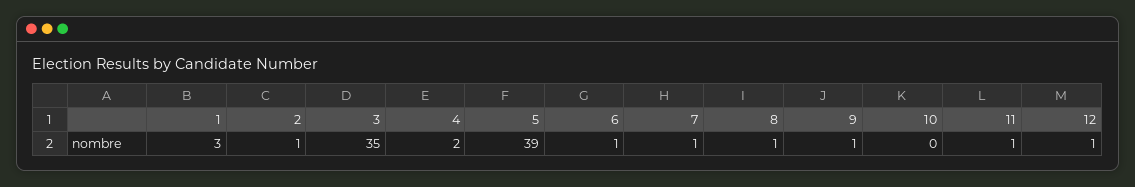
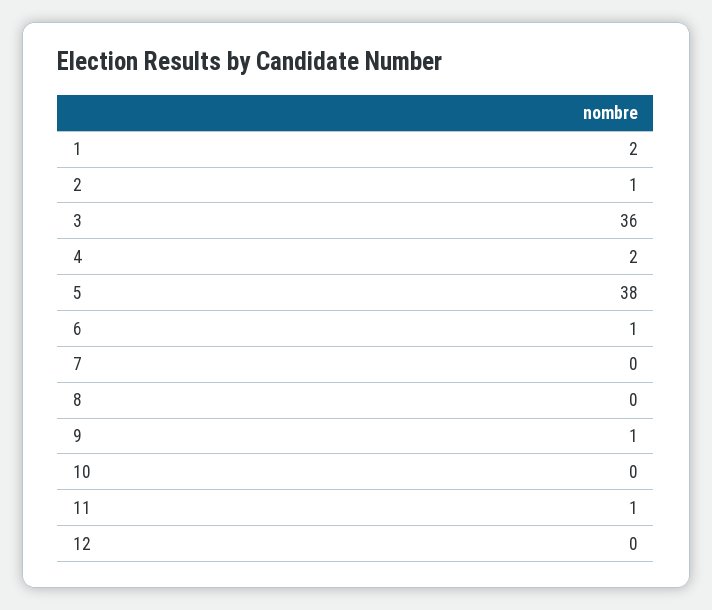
1: 3 -> 2
3: 35 -> 36
5: 39 -> 38
7: 1 -> 0
8: 1 -> 0
12: 1 -> 0

